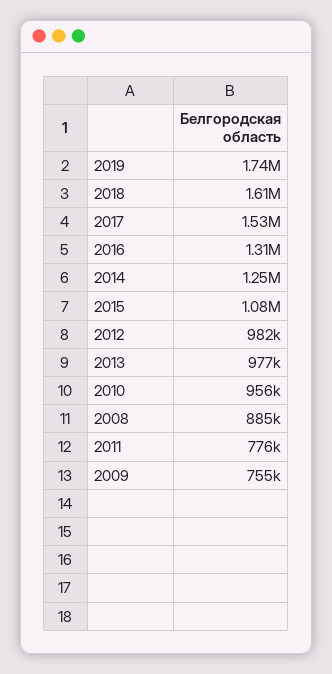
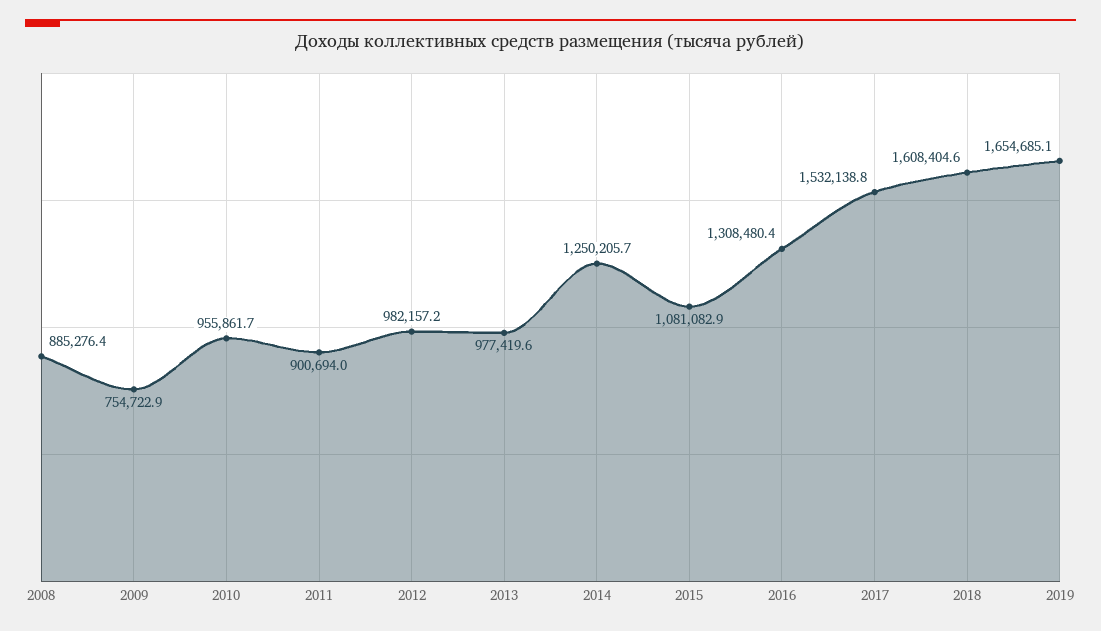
2019: 1740000 -> 1654685.1
2011: 776000 -> 900694

